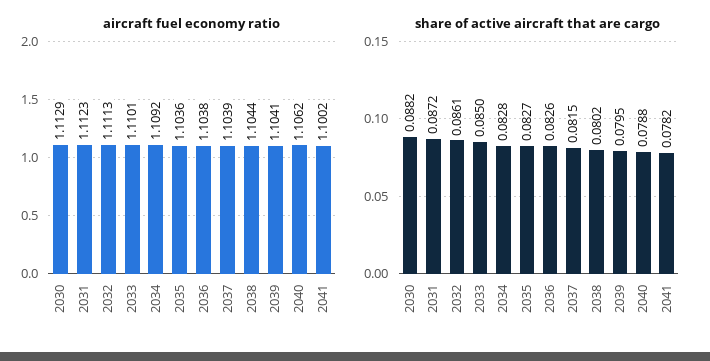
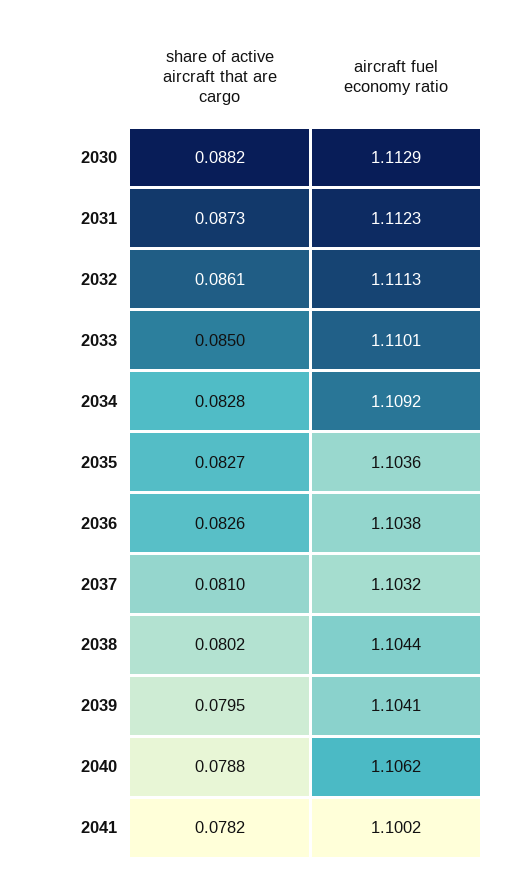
aircraft fuel economy ratio, 2037: 1.1039 -> 1.1032
share of active aircraft that are cargo, 2031: 0.0872 -> 0.0873
share of active aircraft that are cargo, 2037: 0.0815 -> 0.081

